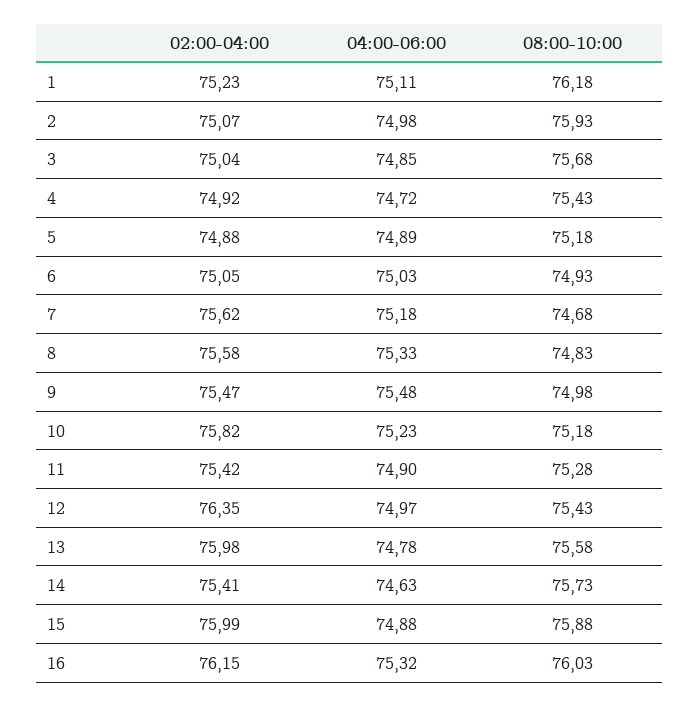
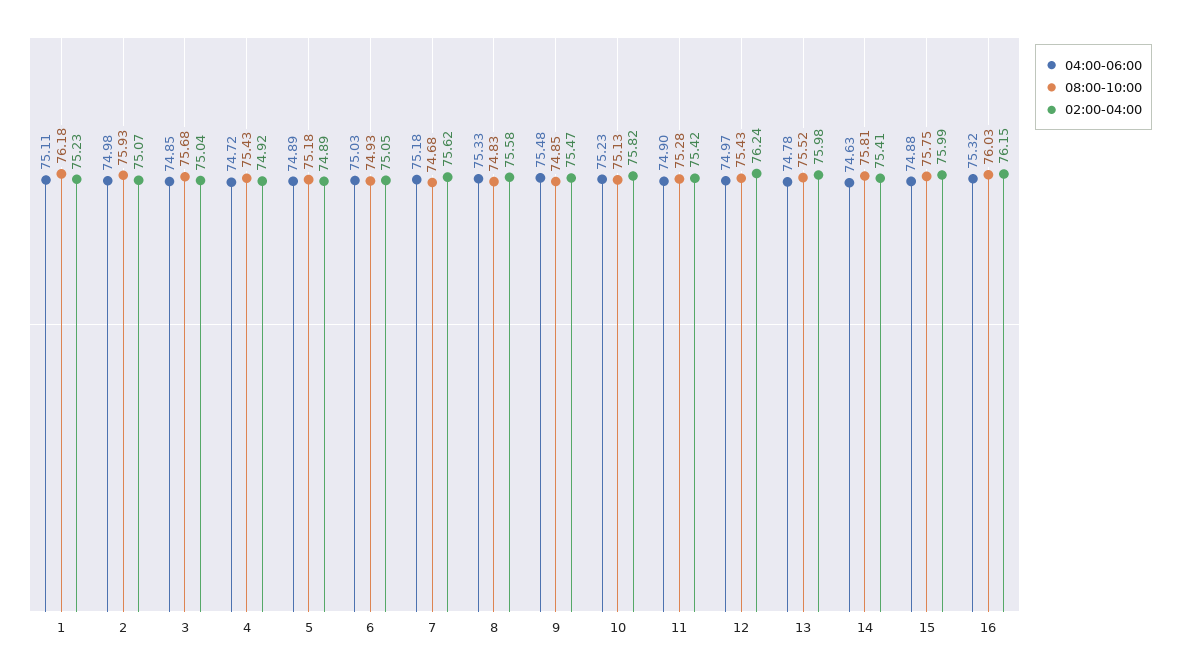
02:00-04:00, 5: 74.88 -> 74.89
08:00-10:00, 9: 74.98 -> 74.85
08:00-10:00, 10: 75.18 -> 75.13
02:00-04:00, 12: 76.35 -> 76.24
08:00-10:00, 13: 75.58 -> 75.52
08:00-10:00, 14: 75.73 -> 75.81
08:00-10:00, 15: 75.88 -> 75.75

